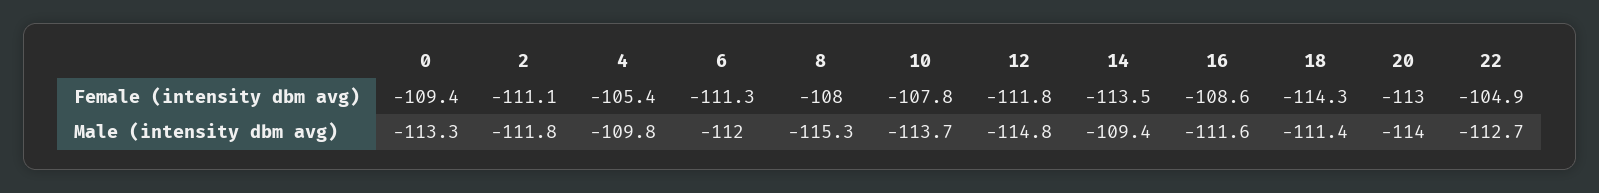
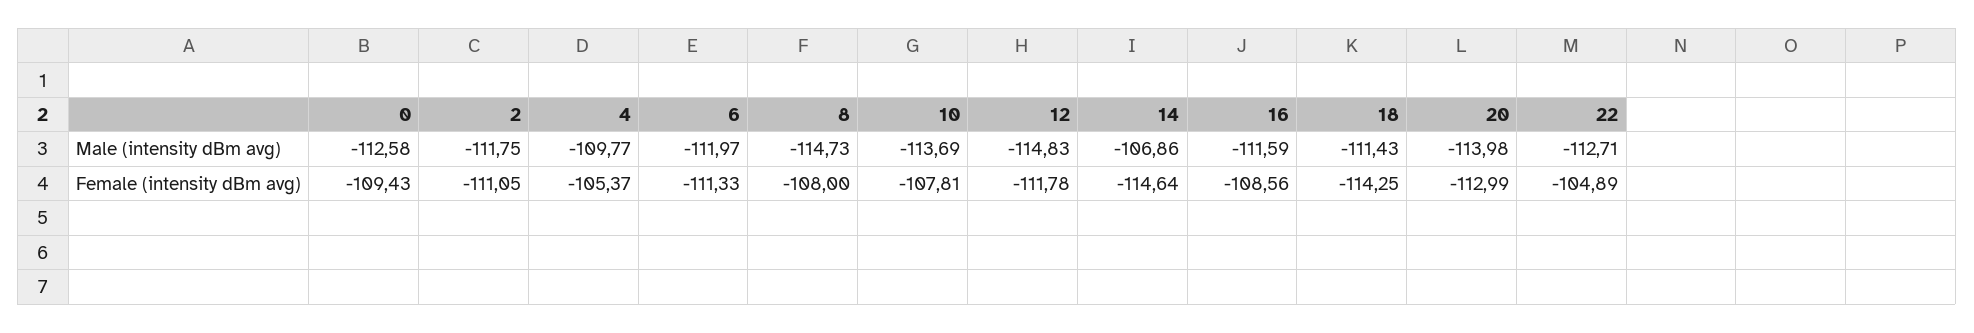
14, Female (intensity dbm avg): -113.5 -> -114.64
0, Male (intensity dbm avg): -113.3 -> -112.58
8, Male (intensity dbm avg): -115.3 -> -114.73
14, Male (intensity dbm avg): -109.4 -> -106.86

